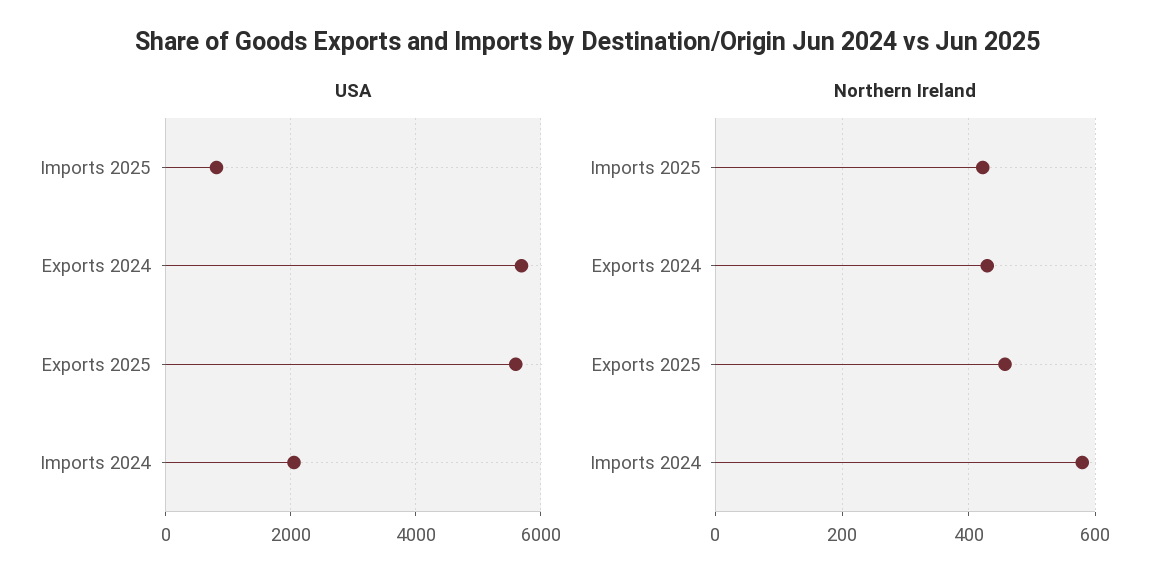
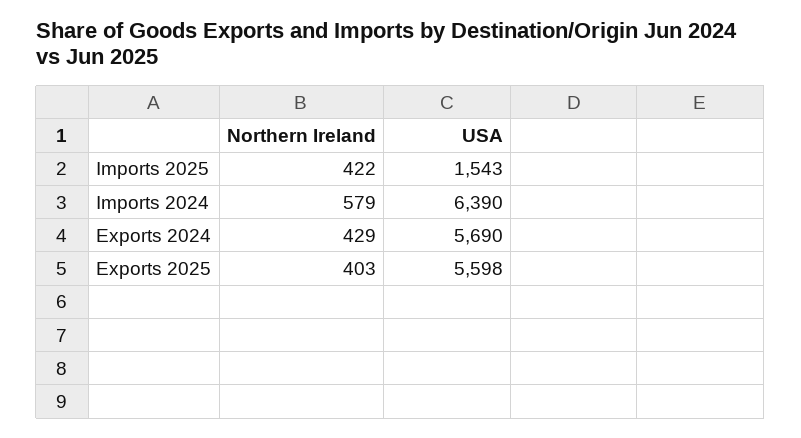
USA, Imports 2025: 800 -> 1543
USA, Imports 2024: 2000 -> 6390
Northern Ireland, Exports 2025: 460 -> 403

